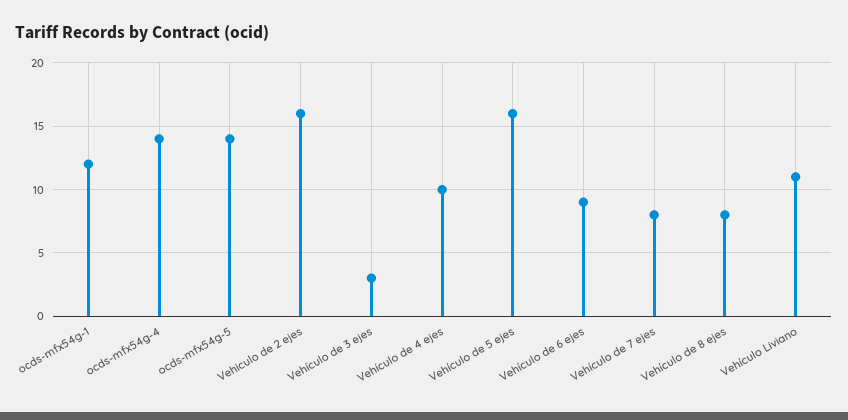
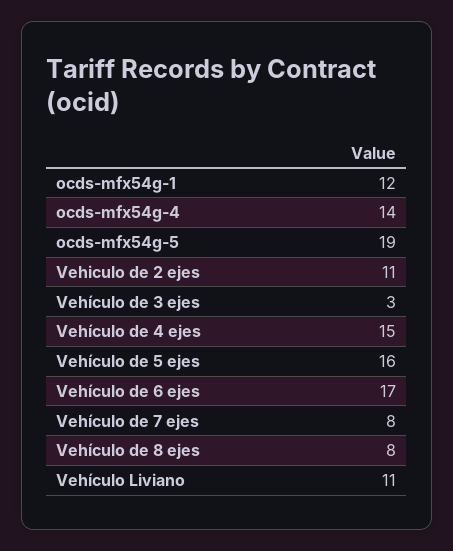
ocds-mfx54g-5: 14 -> 19
Vehiculo de 2 ejes: 16 -> 11
Vehículo de 4 ejes: 10 -> 15
Vehículo de 6 ejes: 9 -> 17

